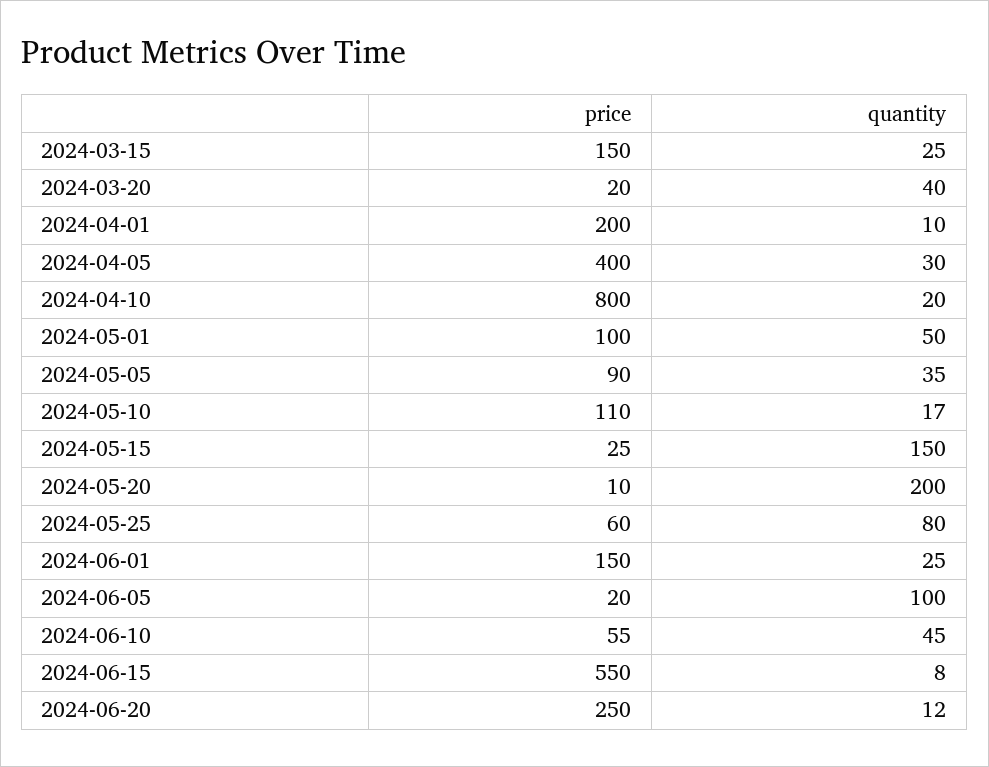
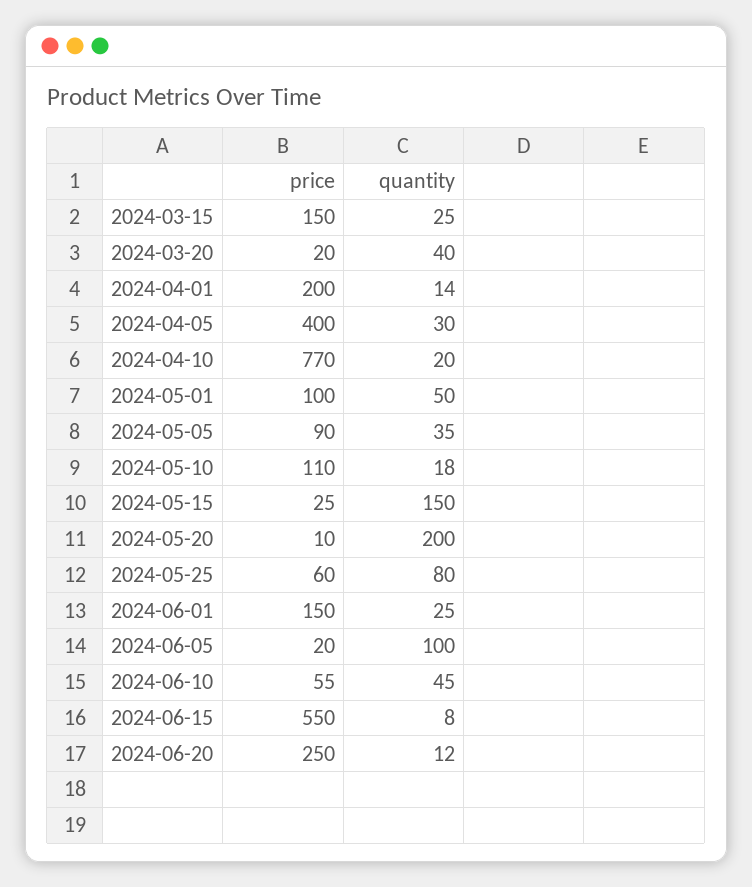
quantity, 2024-04-01: 10 -> 14
price, 2024-04-10: 800 -> 770
quantity, 2024-05-10: 17 -> 18

